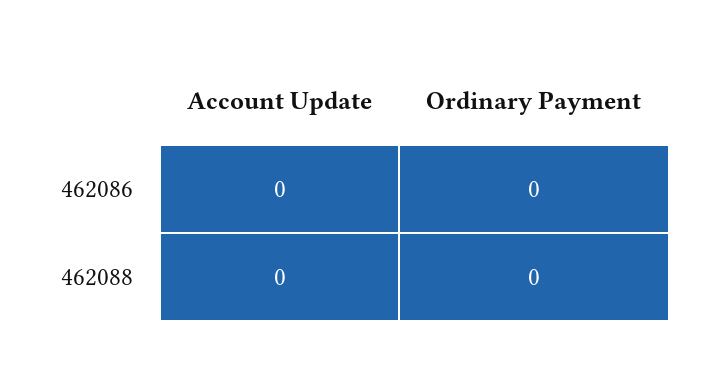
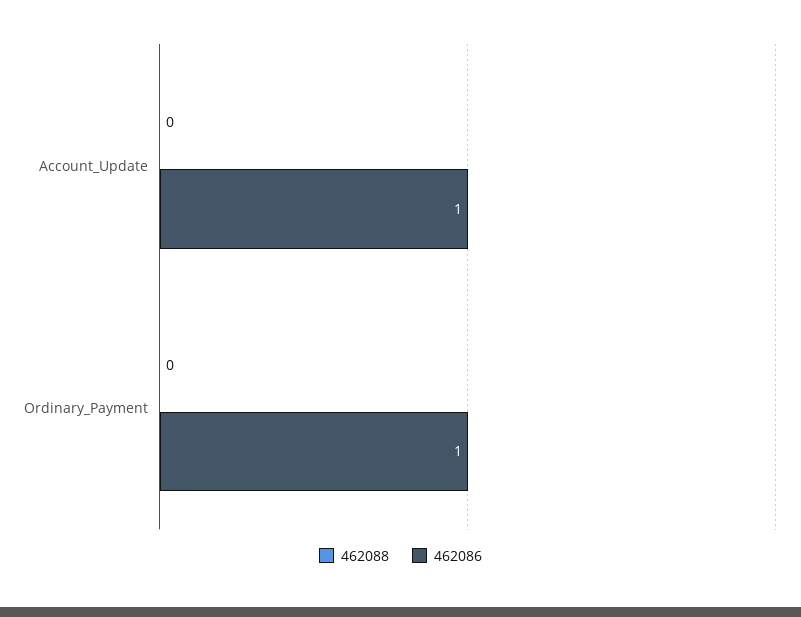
462086, Account Update: 0 -> 1
462086, Ordinary Payment: 0 -> 1

